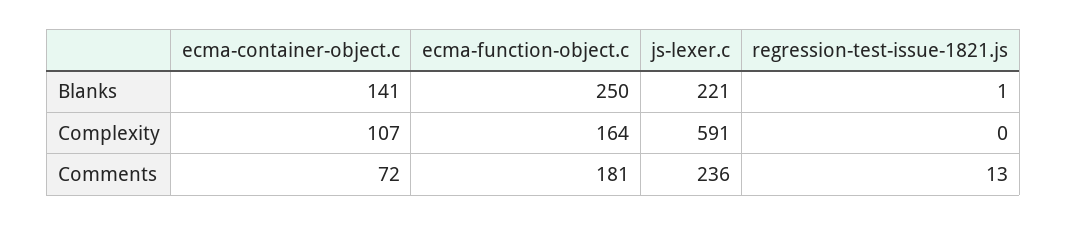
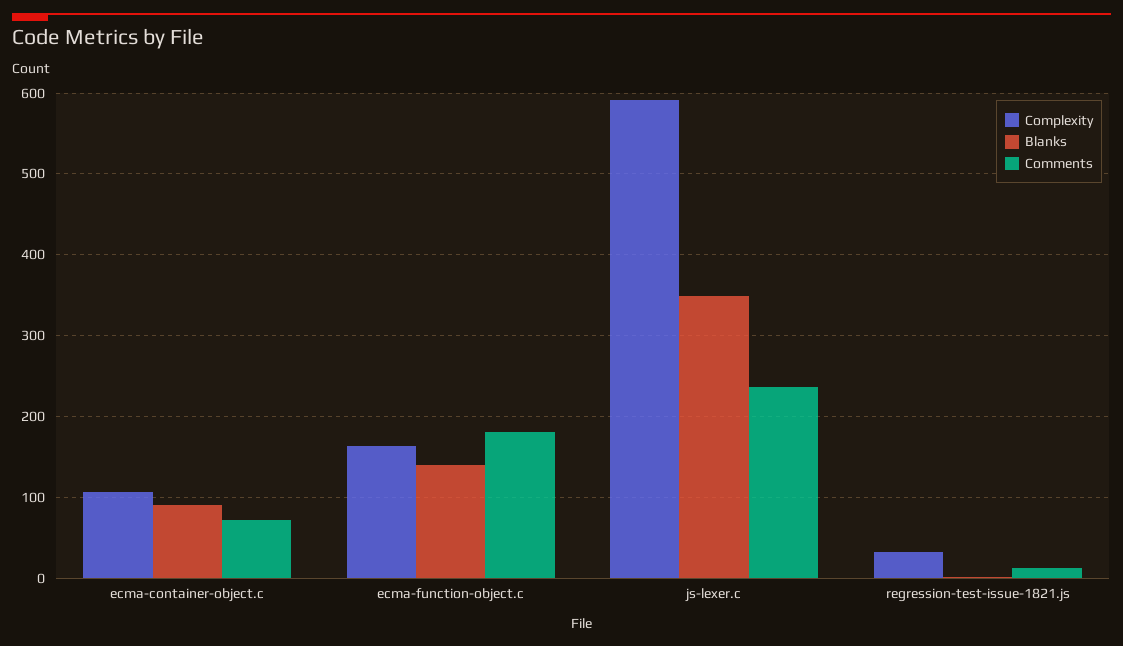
Blanks, ecma-container-object.c: 141 -> 90
Blanks, ecma-function-object.c: 250 -> 140
Blanks, js-lexer.c: 221 -> 350
Complexity, regression-test-issue-1821.js: 0 -> 30

